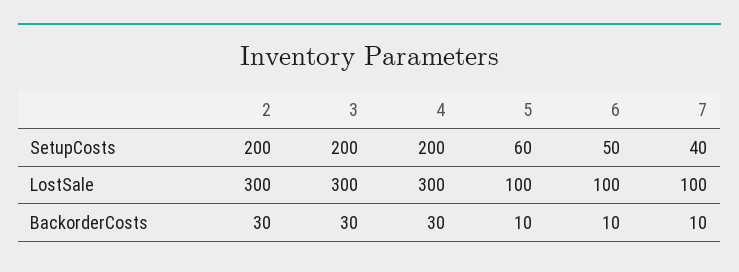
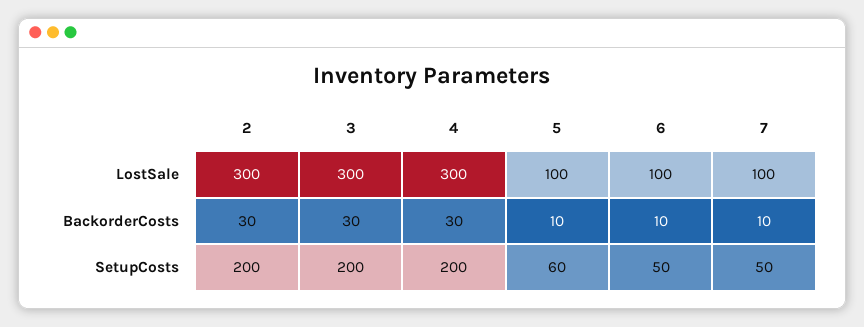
7, SetupCosts: 40 -> 50

